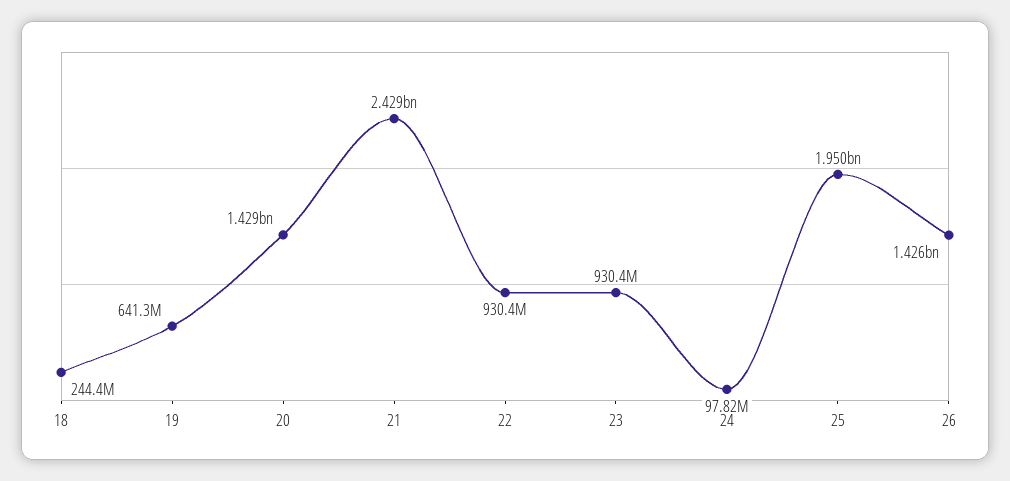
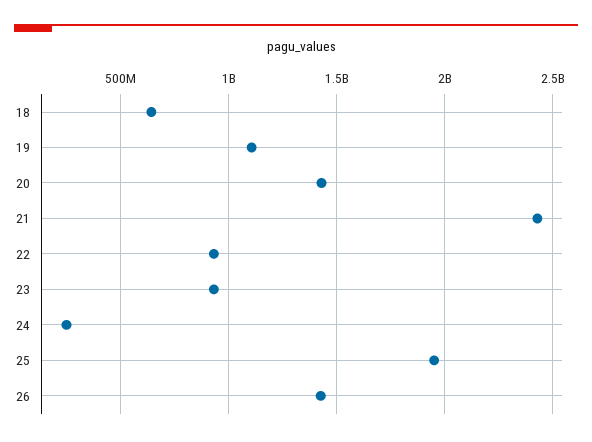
18: 244400000 -> 650000000
19: 641300000 -> 1100000000
24: 97820000 -> 250000000

